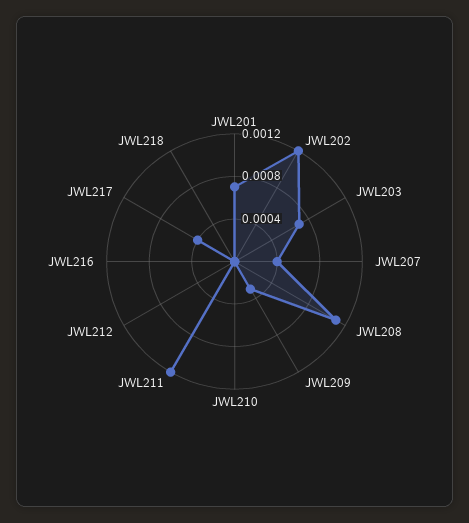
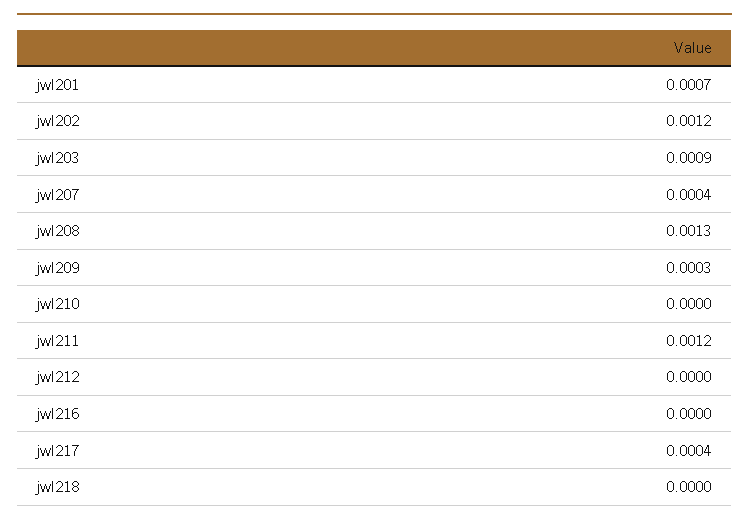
JWL203: 0.0007 -> 0.0009
JWL208: 0.0011 -> 0.0013

